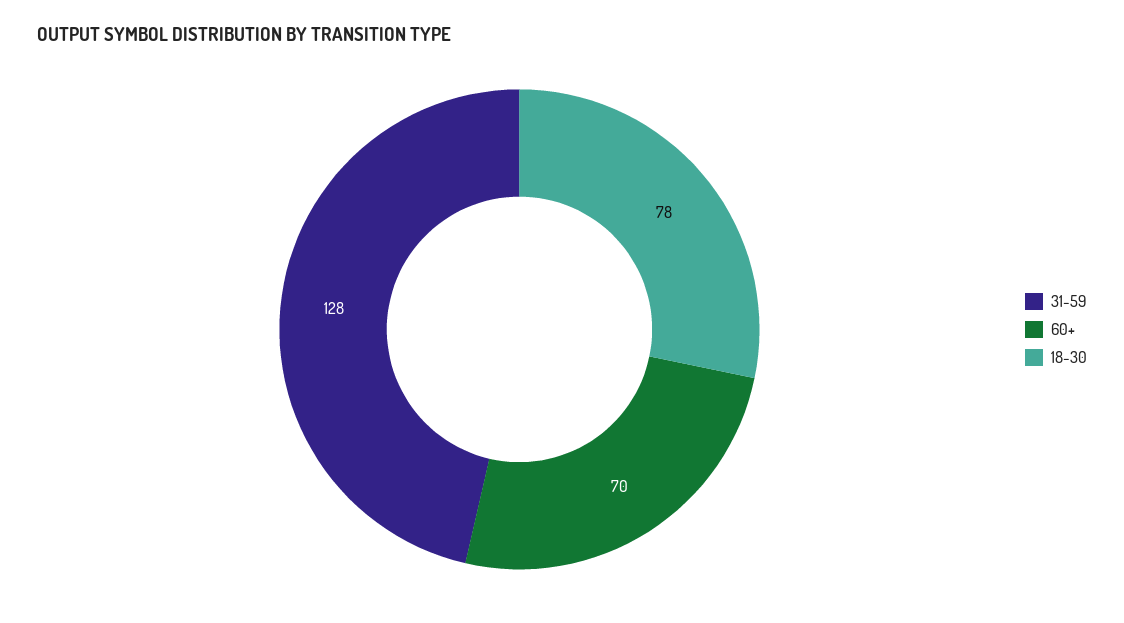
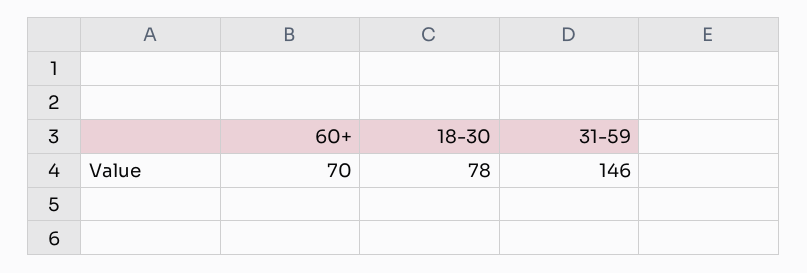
31-59: 128 -> 146

